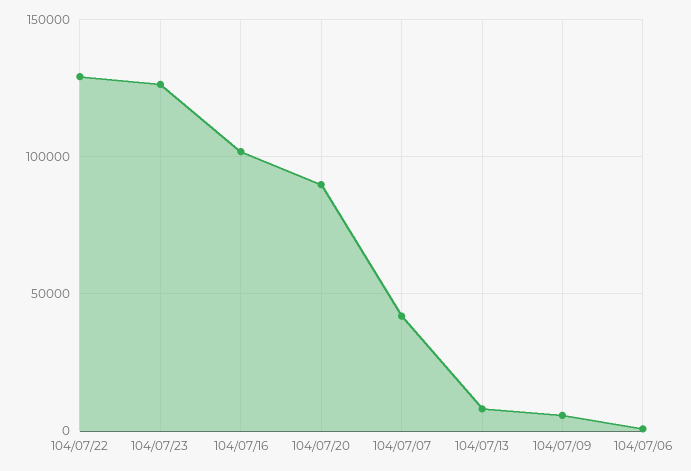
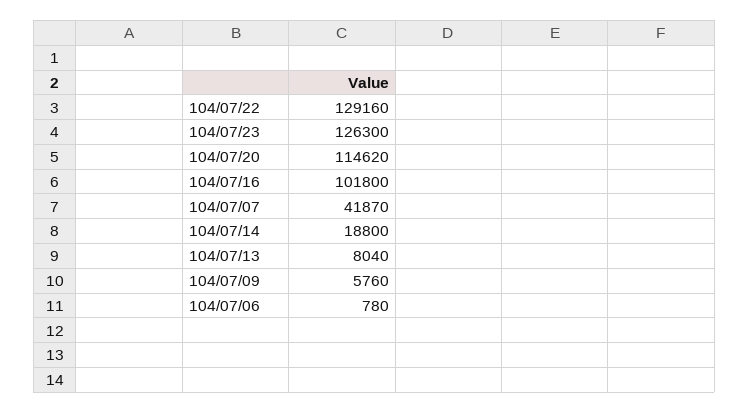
104/07/20: 90000 -> 114620
104/07/14: none -> 18800

